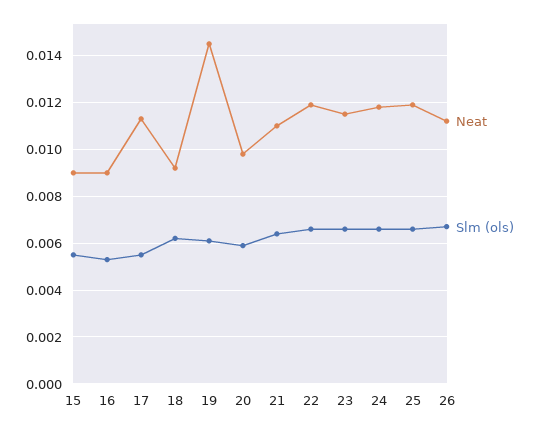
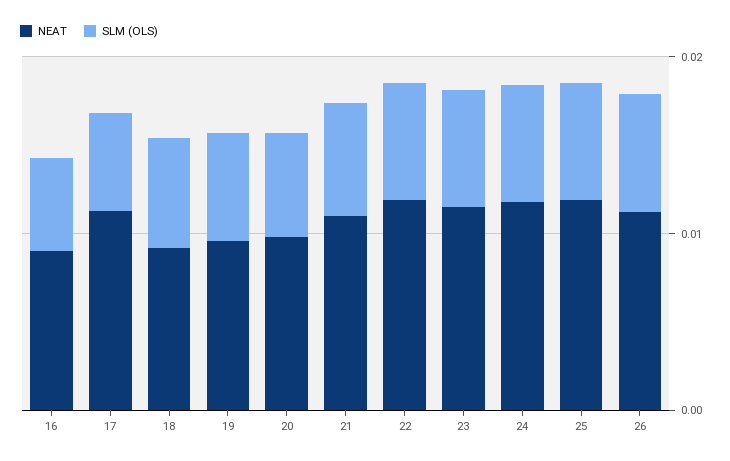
Neat, 15: 0.009 -> none
Slm (ols), 15: 0.0055 -> none
Neat, 19: 0.0145 -> 0.01

